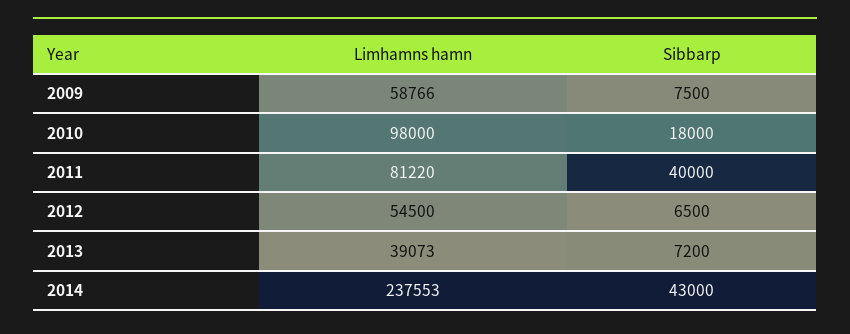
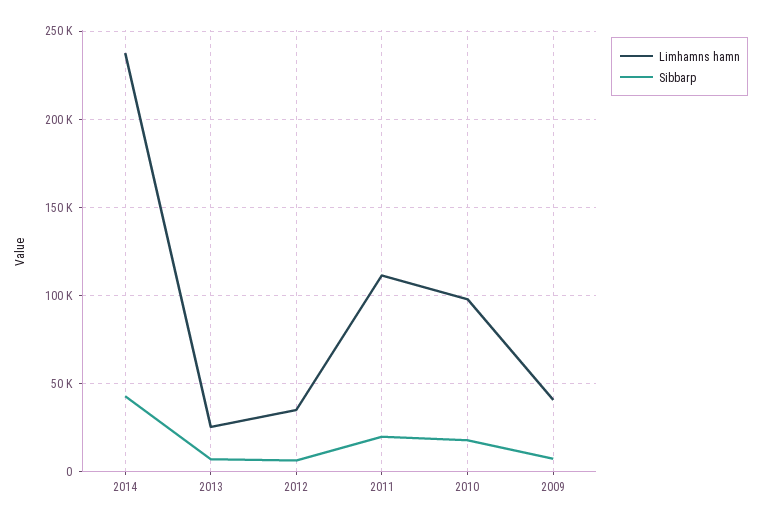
Limhamns hamn, 2009: 58766 -> 40000
Limhamns hamn, 2011: 81220 -> 110000
Sibbarp, 2011: 40000 -> 20000
Limhamns hamn, 2012: 54500 -> 35000
Limhamns hamn, 2013: 39073 -> 25000

